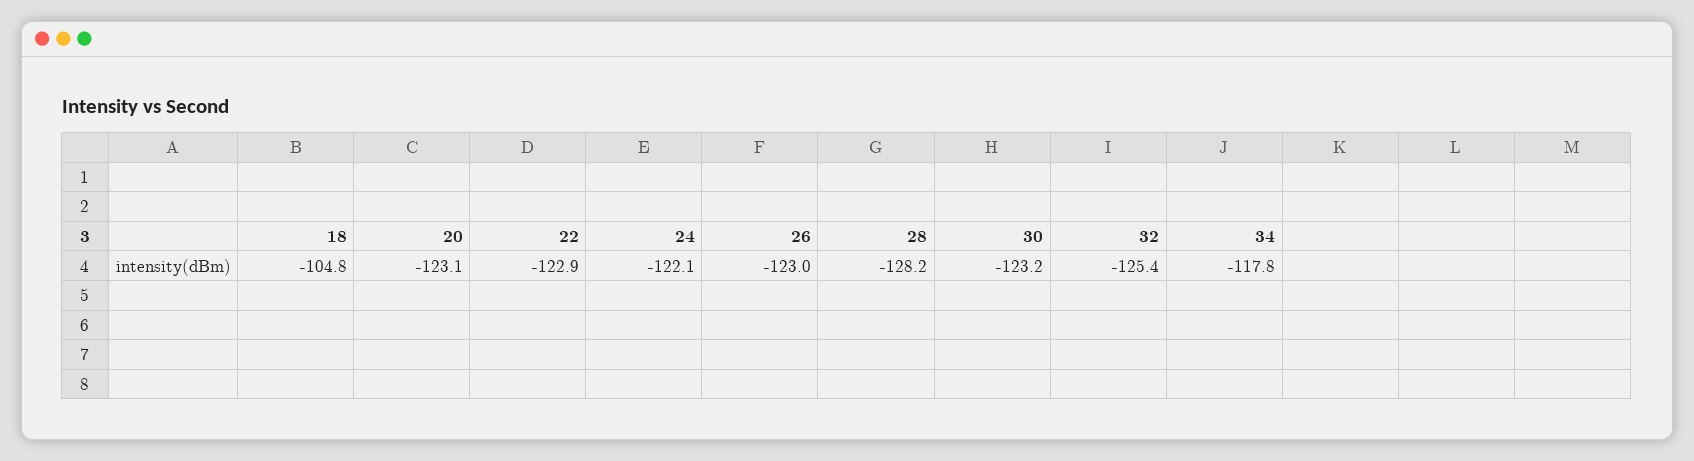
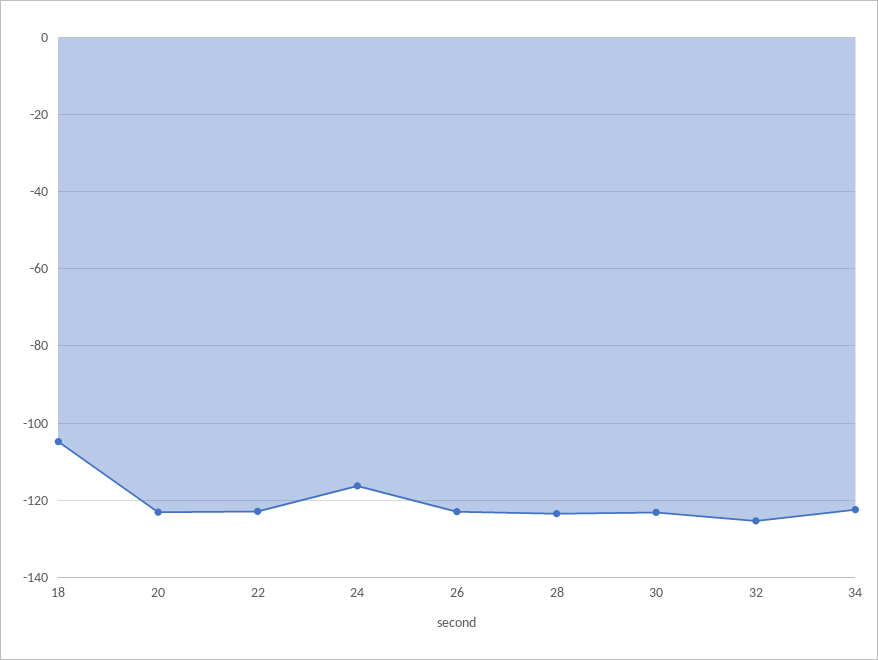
24: -122.1 -> -116
28: -128.2 -> -124
34: -117.8 -> -122

